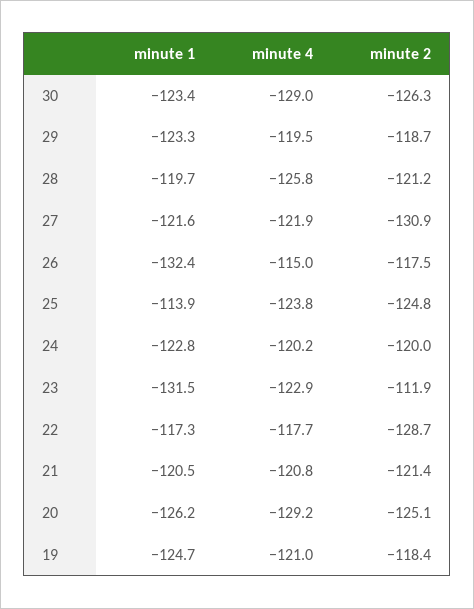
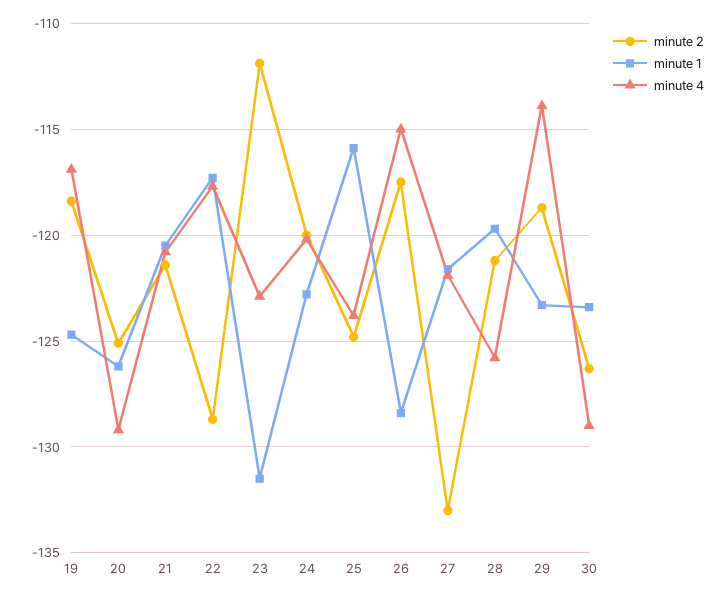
minute 4, 29: -119.5 -> -114
minute 2, 27: -130.9 -> -133
minute 1, 26: -132.4 -> -128.5
minute 1, 25: -113.9 -> -116
minute 4, 19: -121 -> -117

